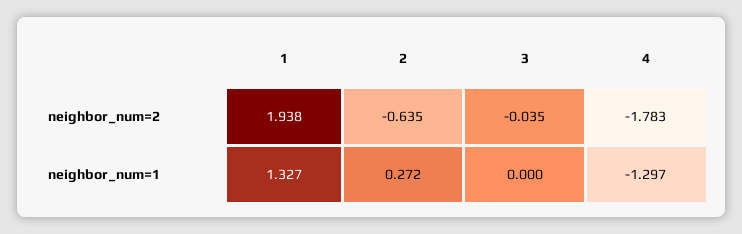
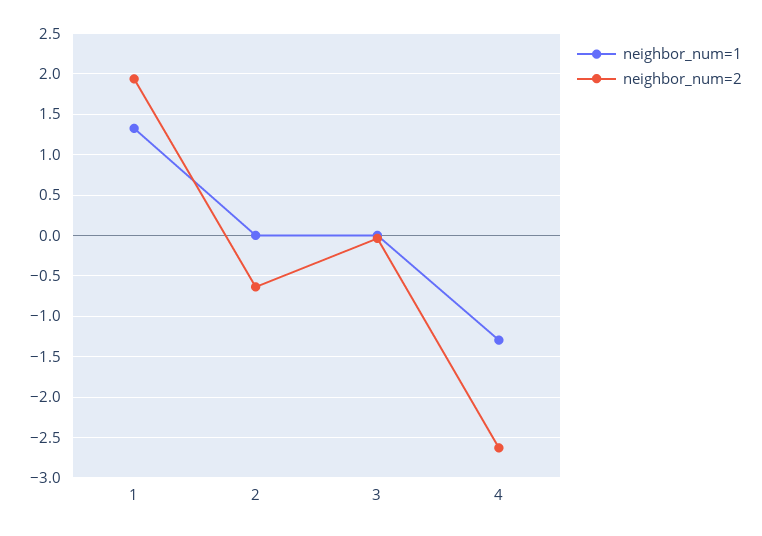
neighbor_num=2, 4: -1.783 -> -2.6
neighbor_num=1, 2: 0.272 -> 0

